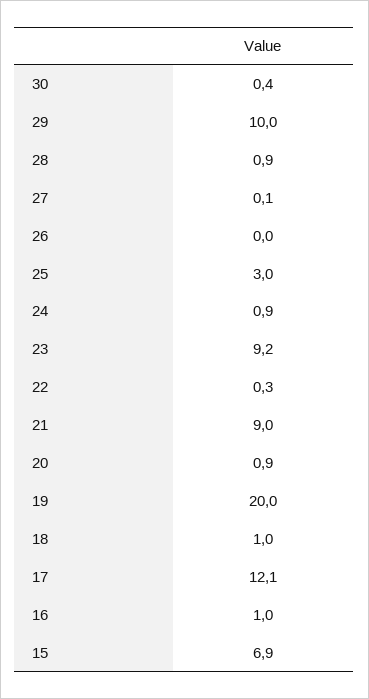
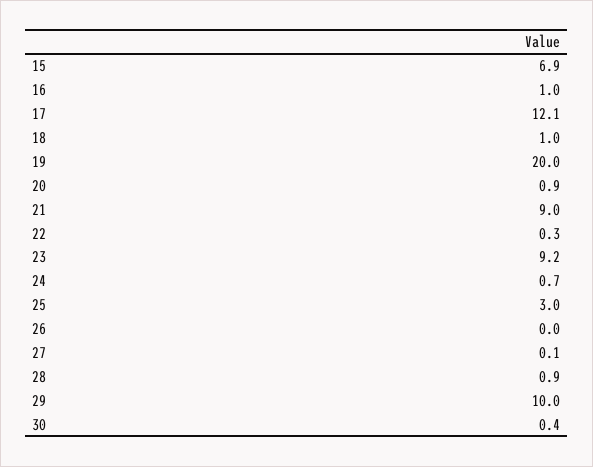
24: 0.9 -> 0.7

